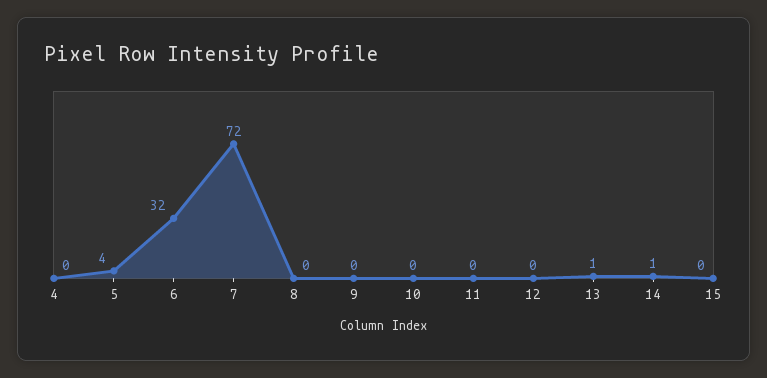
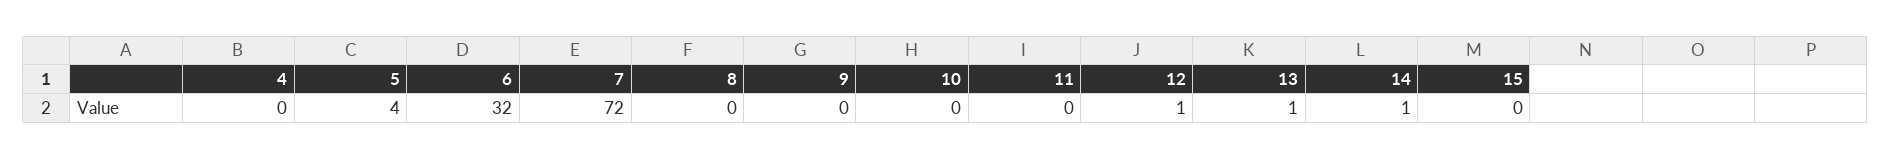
12: 0 -> 1

